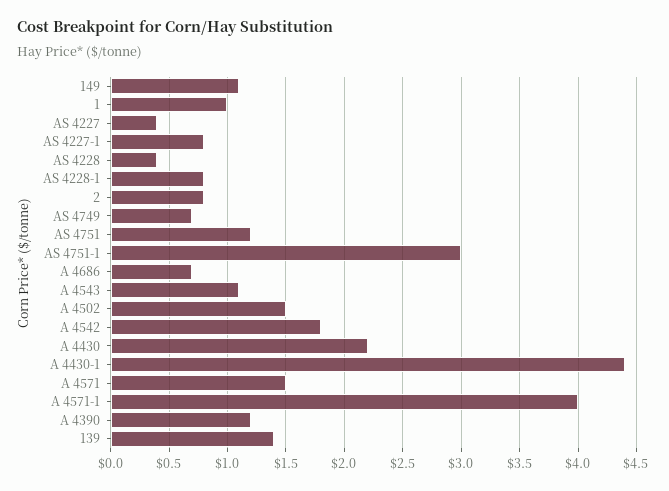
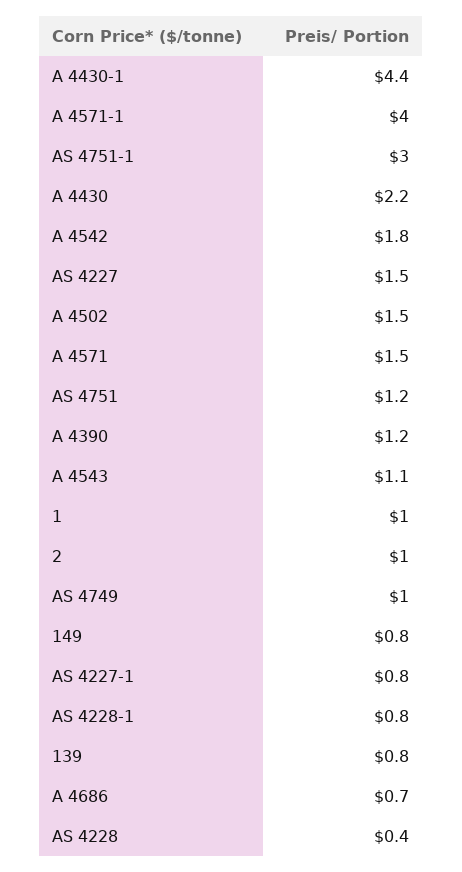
149: 1.1 -> 0.8
AS 4227: 0.4 -> 1.5
2: 0.8 -> 1
AS 4749: 0.7 -> 1
139: 1.4 -> 0.8

